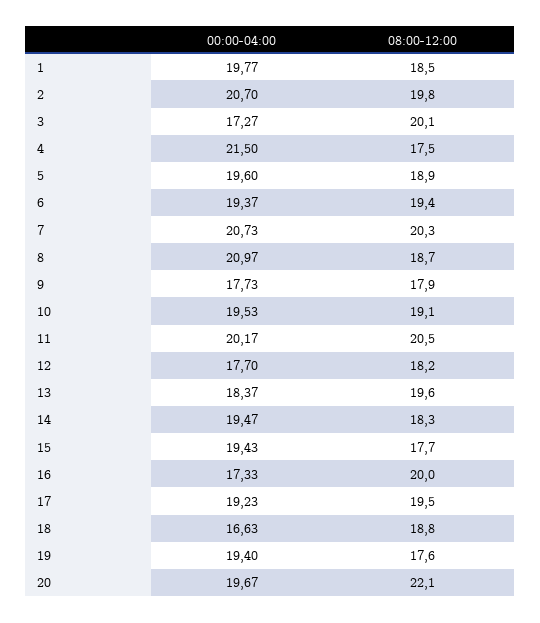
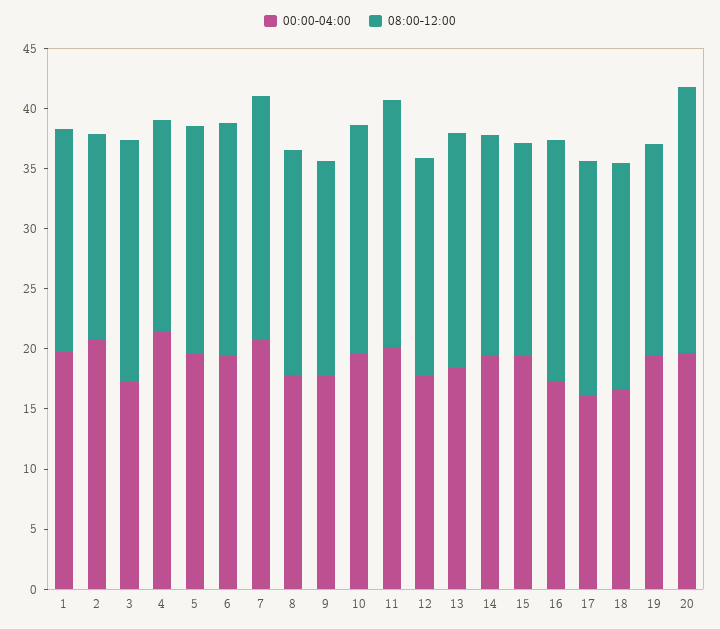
08:00-12:00, 2: 19.8 -> 17
00:00-04:00, 8: 20.97 -> 18
00:00-04:00, 17: 19.23 -> 16

